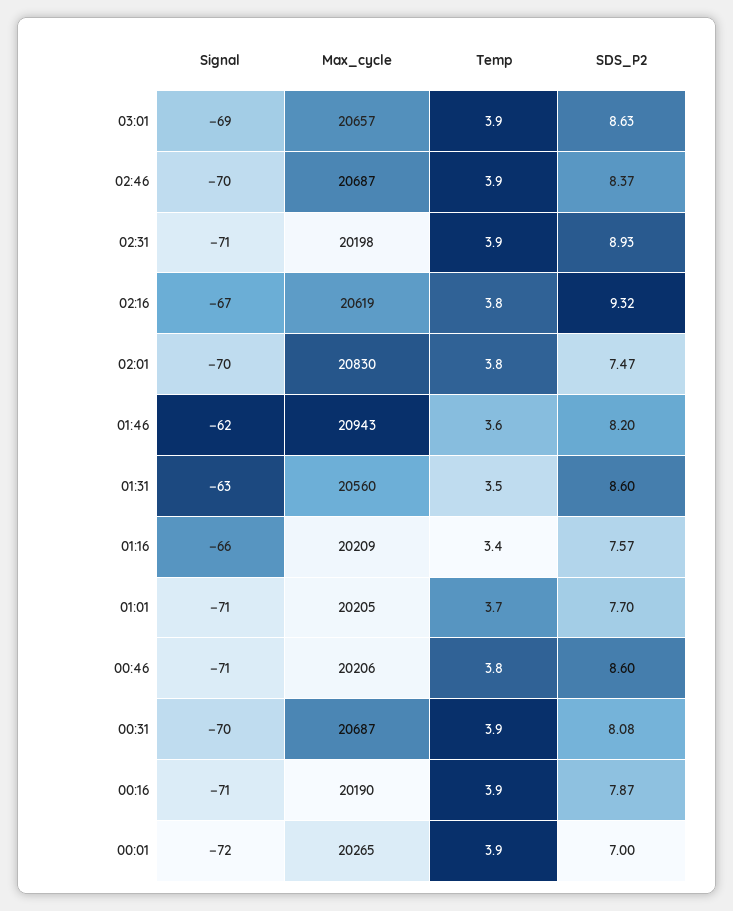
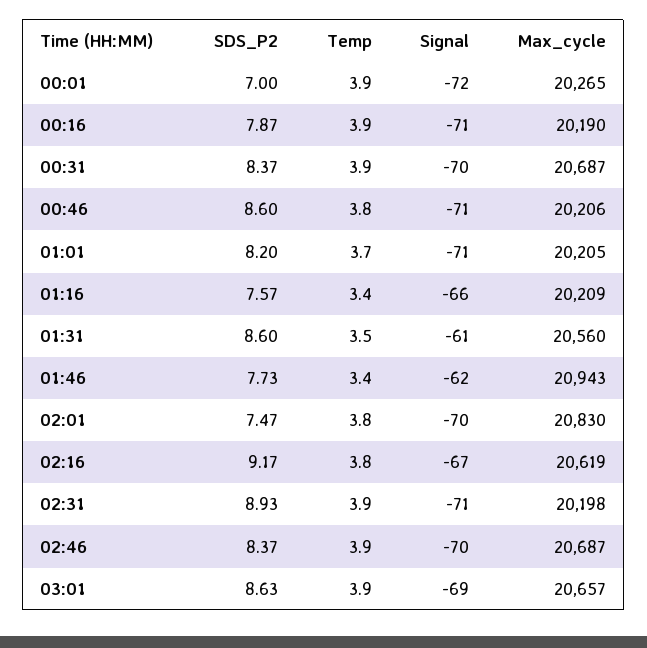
SDS_P2, 02:16: 9.32 -> 9.17
Temp, 01:46: 3.6 -> 3.4
SDS_P2, 01:46: 8.2 -> 7.73
Signal, 01:31: -63 -> -61
SDS_P2, 01:01: 7.7 -> 8.2
SDS_P2, 00:31: 8.08 -> 8.37

